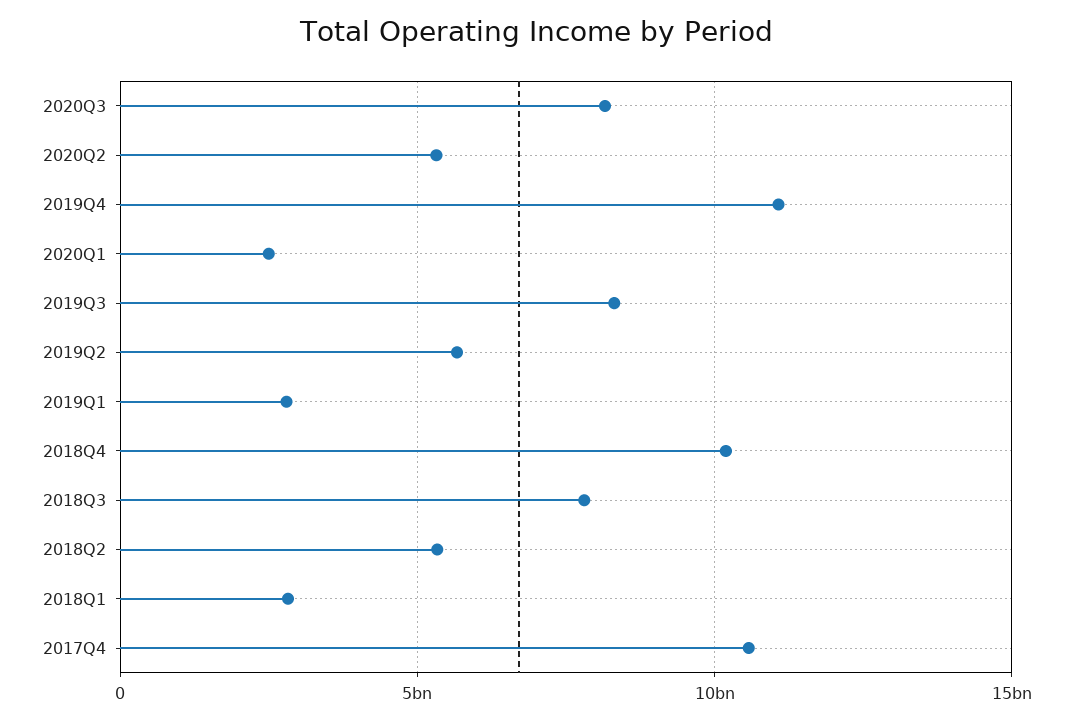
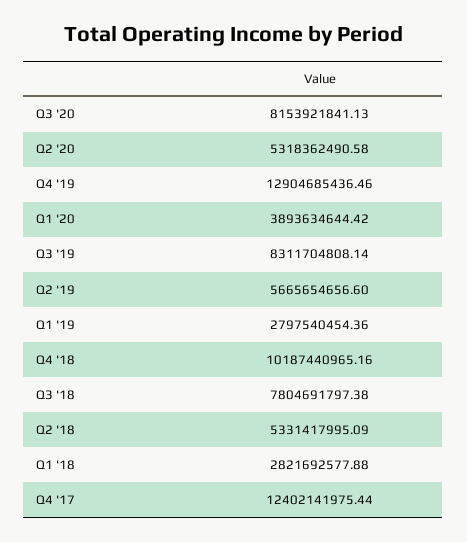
2019Q4: 11000000000 -> 12904685436.46
2020Q1: 2500000000 -> 3893634644.42
2017Q4: 10500000000 -> 12402141975.44

